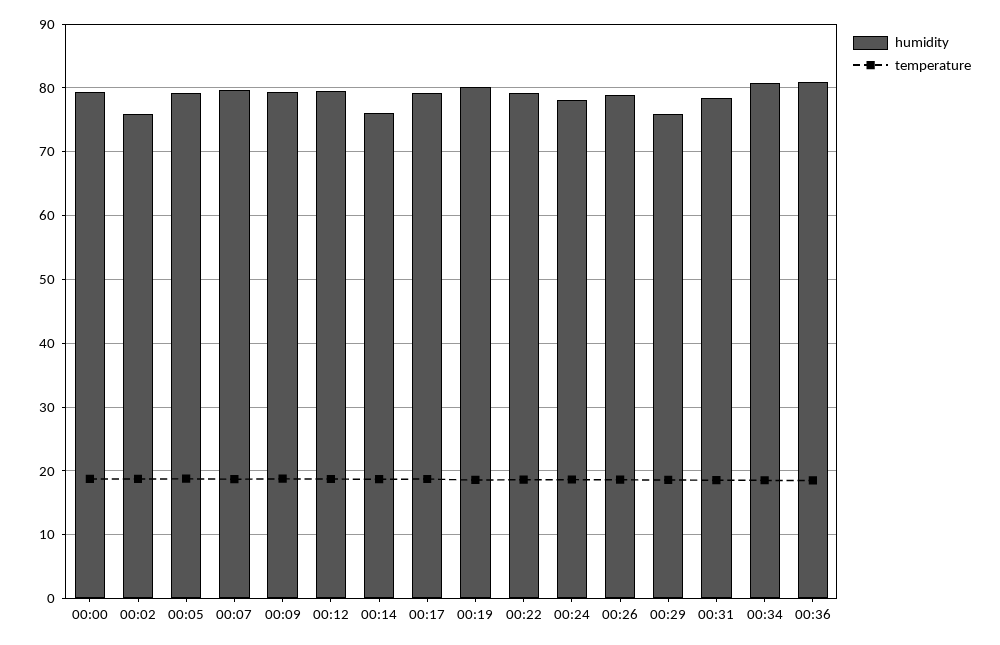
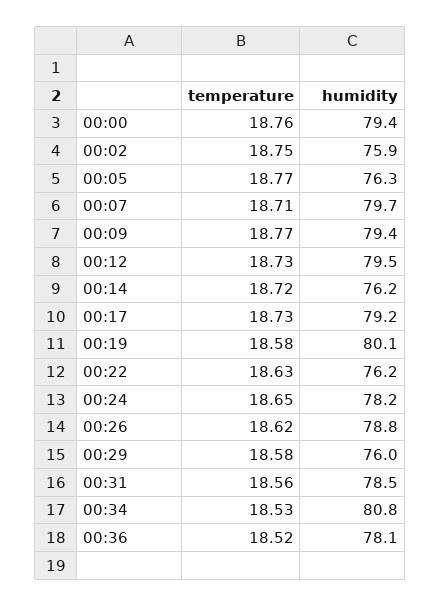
humidity, 00:05: 79 -> 76.3
humidity, 00:22: 79 -> 76.2
humidity, 00:36: 81 -> 78.1

